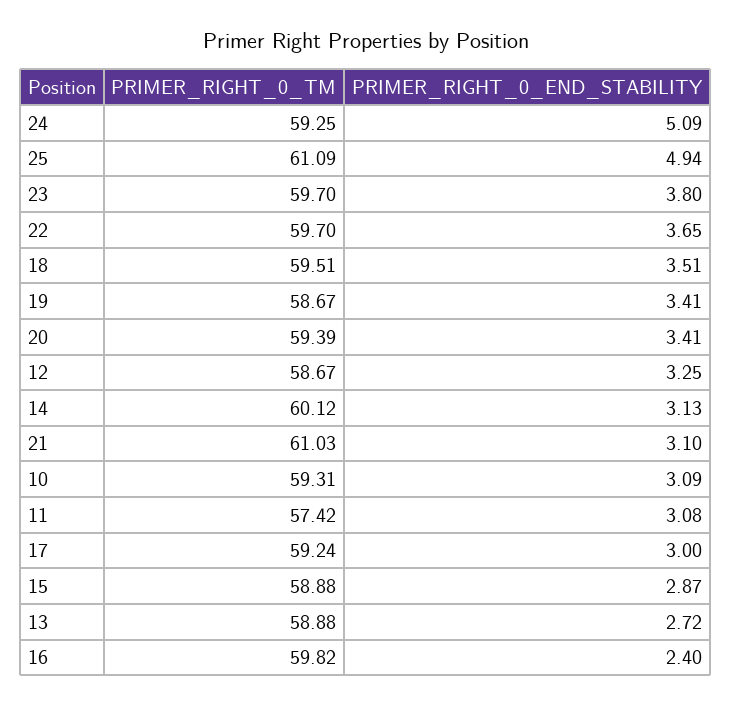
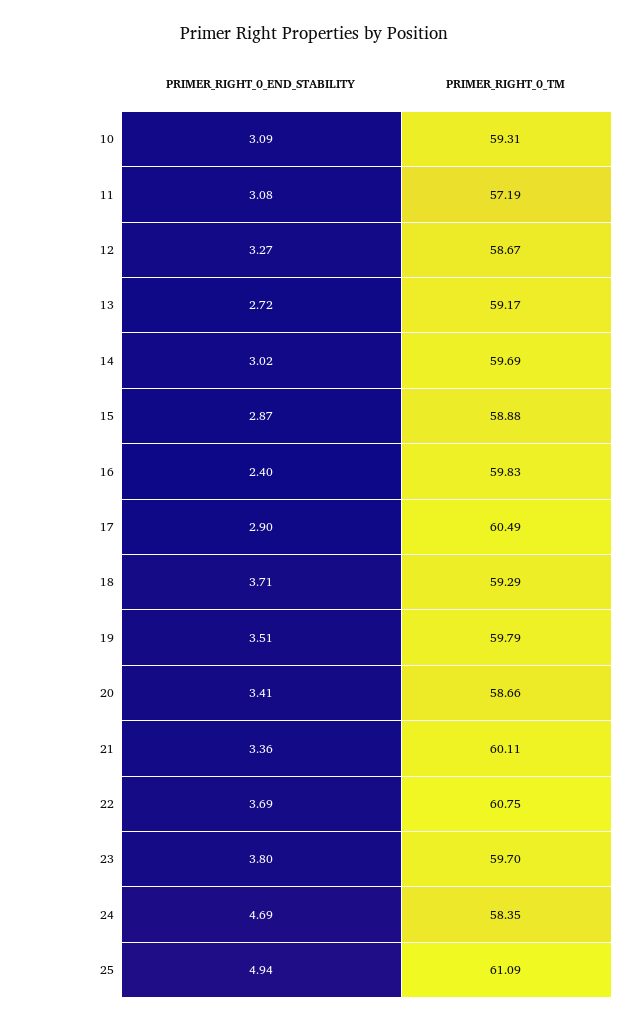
PRIMER_RIGHT_0_TM, 24: 59.25 -> 58.35
PRIMER_RIGHT_0_END_STABILITY, 24: 5.09 -> 4.69
PRIMER_RIGHT_0_TM, 22: 59.7 -> 60.75
PRIMER_RIGHT_0_END_STABILITY, 22: 3.65 -> 3.69
PRIMER_RIGHT_0_TM, 18: 59.51 -> 59.29
PRIMER_RIGHT_0_END_STABILITY, 18: 3.51 -> 3.71
PRIMER_RIGHT_0_TM, 19: 58.67 -> 59.79
PRIMER_RIGHT_0_END_STABILITY, 19: 3.41 -> 3.51
PRIMER_RIGHT_0_TM, 20: 59.39 -> 58.66
PRIMER_RIGHT_0_END_STABILITY, 12: 3.25 -> 3.27
PRIMER_RIGHT_0_TM, 14: 60.12 -> 59.69
PRIMER_RIGHT_0_END_STABILITY, 14: 3.13 -> 3.02
PRIMER_RIGHT_0_TM, 21: 61.03 -> 60.11
PRIMER_RIGHT_0_END_STABILITY, 21: 3.1 -> 3.36
PRIMER_RIGHT_0_TM, 11: 57.42 -> 57.19
PRIMER_RIGHT_0_TM, 17: 59.24 -> 60.49
PRIMER_RIGHT_0_END_STABILITY, 17: 3 -> 2.9
PRIMER_RIGHT_0_TM, 13: 58.88 -> 59.17
PRIMER_RIGHT_0_TM, 16: 59.82 -> 59.83

